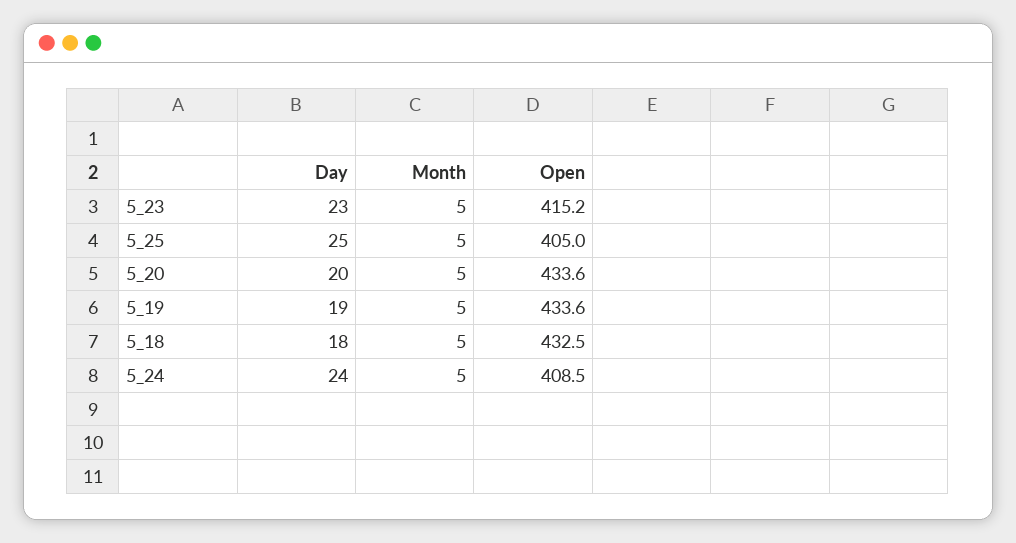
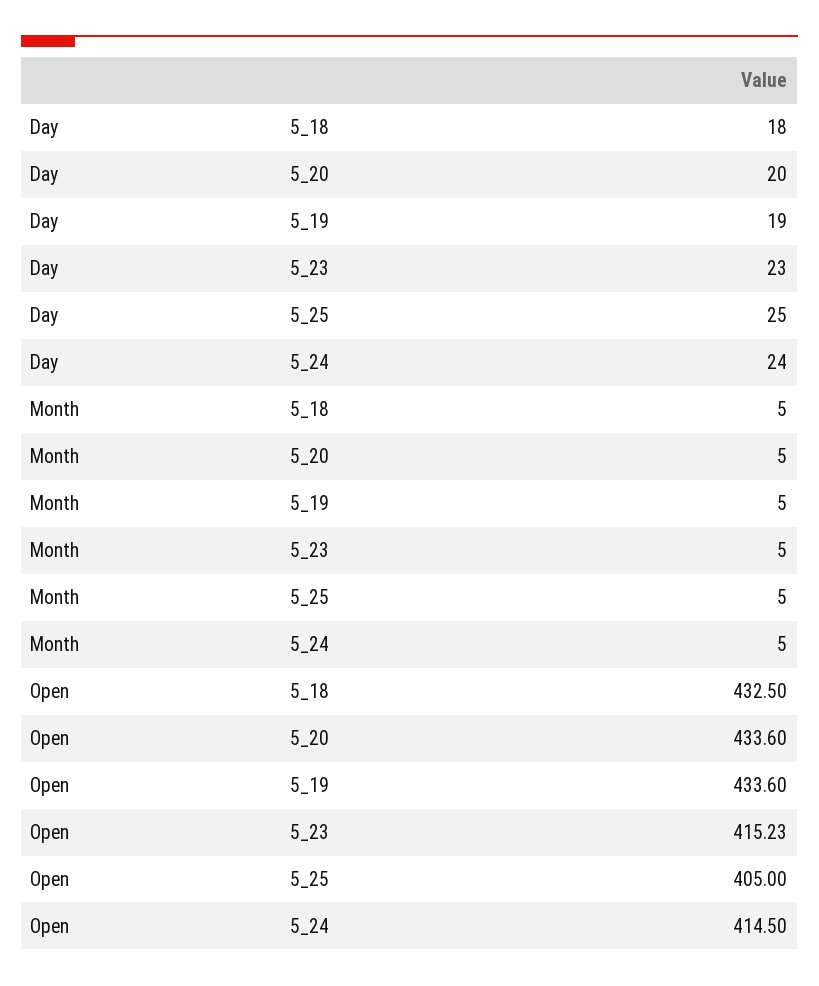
Open, 5_24: 408.5 -> 414.5

